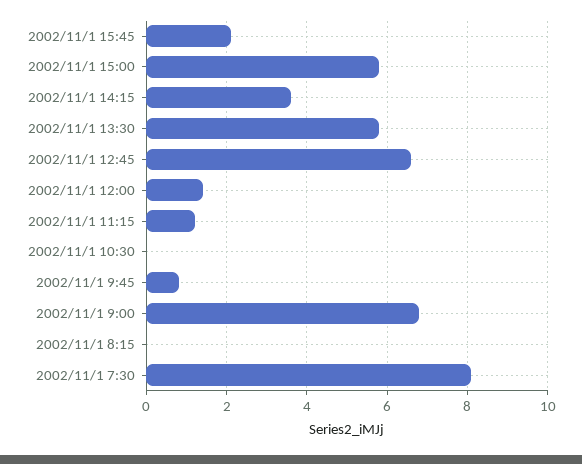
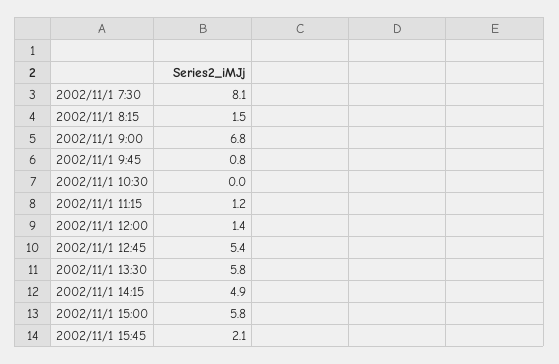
2002/11/1 14:15: 3.5 -> 4.9
2002/11/1 12:45: 6.5 -> 5.4
2002/11/1 8:15: 0 -> 1.5

